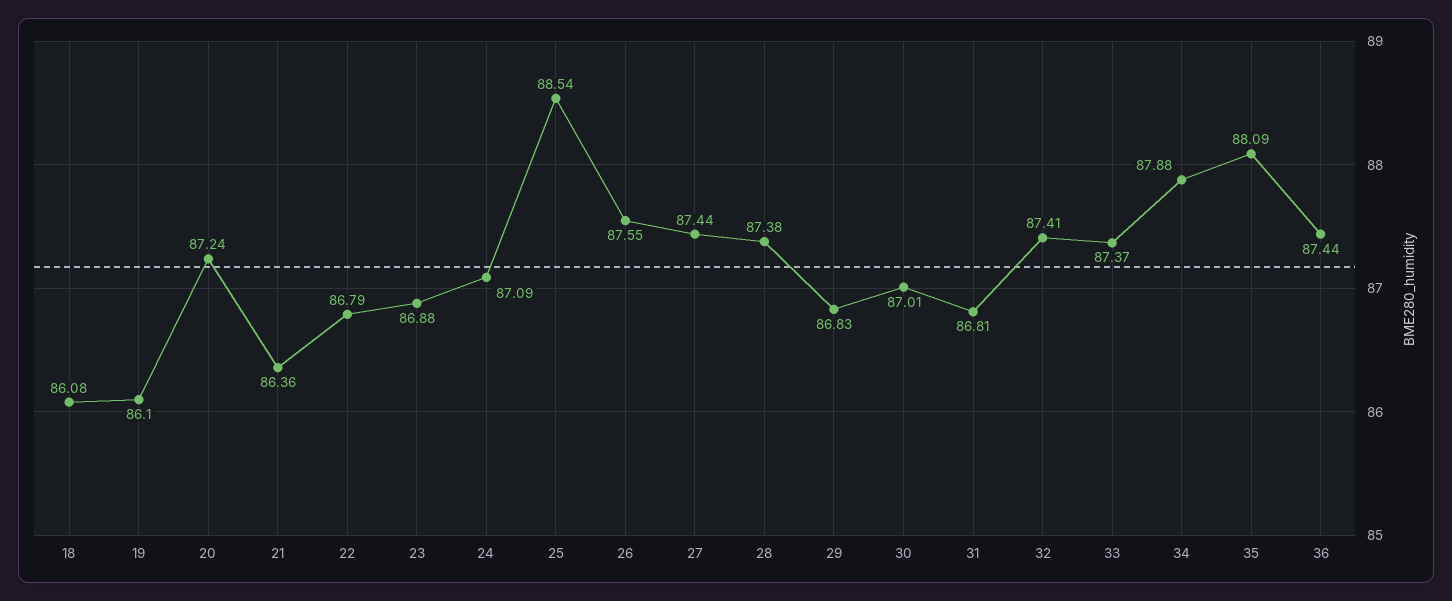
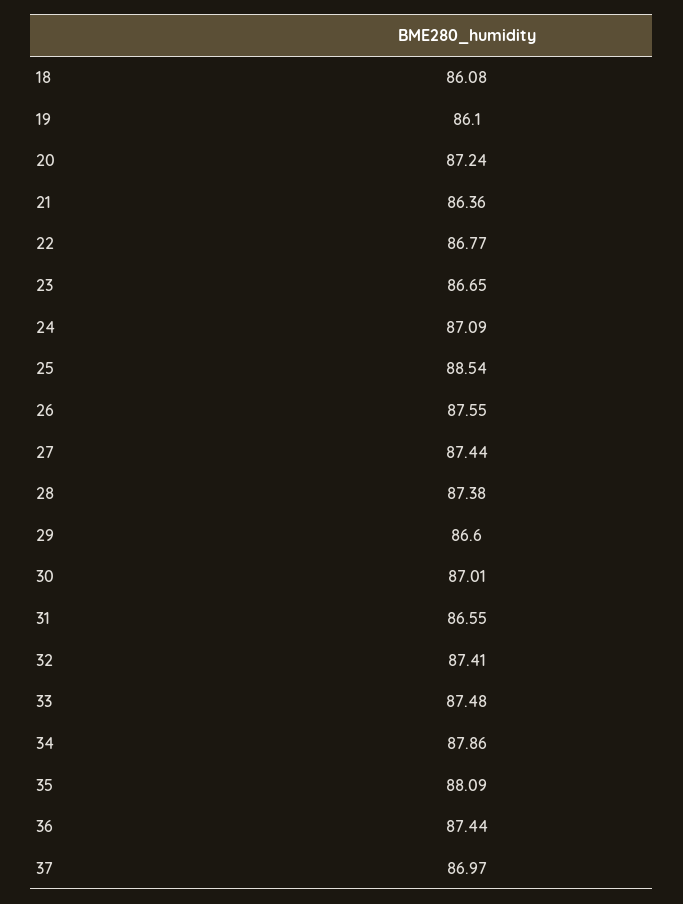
22: 86.79 -> 86.77
23: 86.88 -> 86.65
29: 86.83 -> 86.6
31: 86.81 -> 86.55
33: 87.37 -> 87.48
34: 87.88 -> 87.86
37: none -> 86.97

